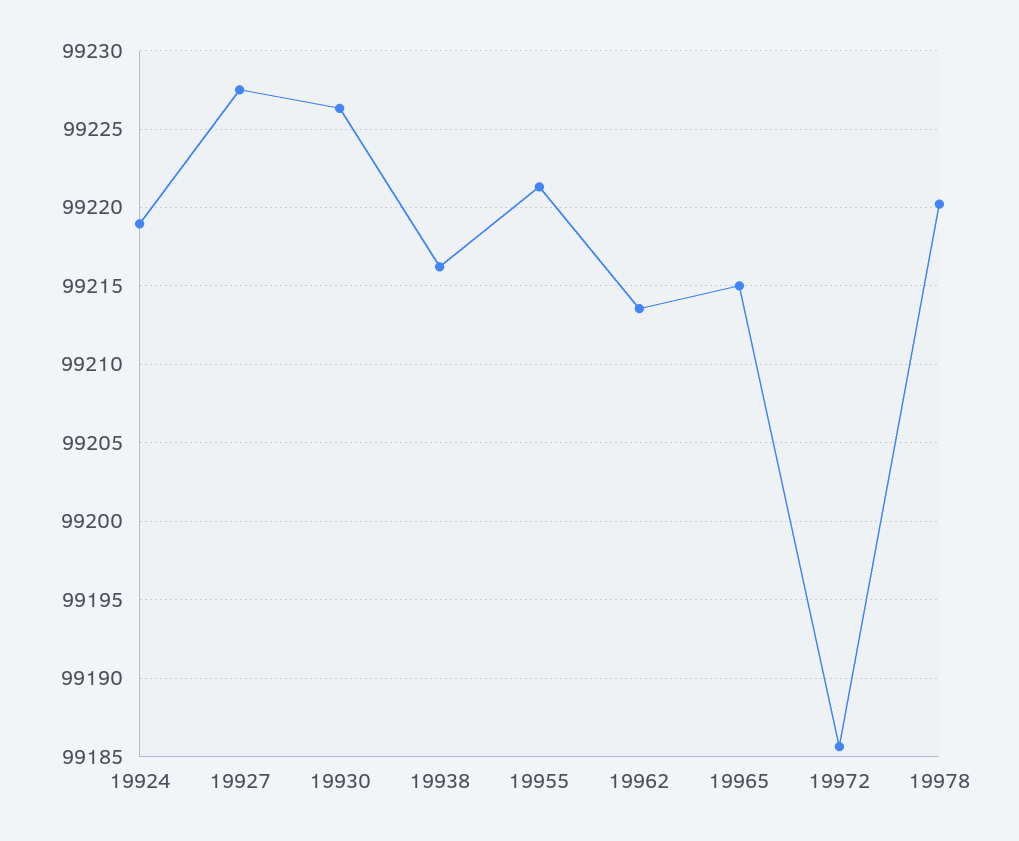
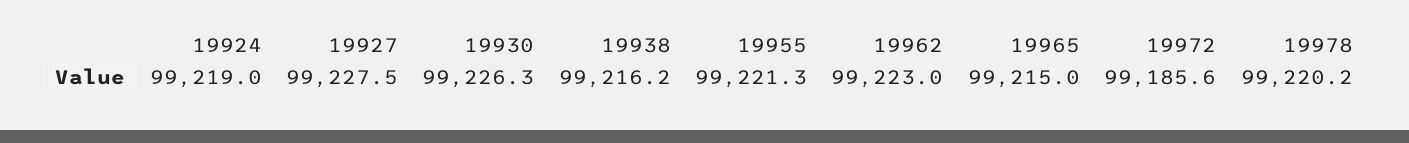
19962: 99213.5 -> 99223

